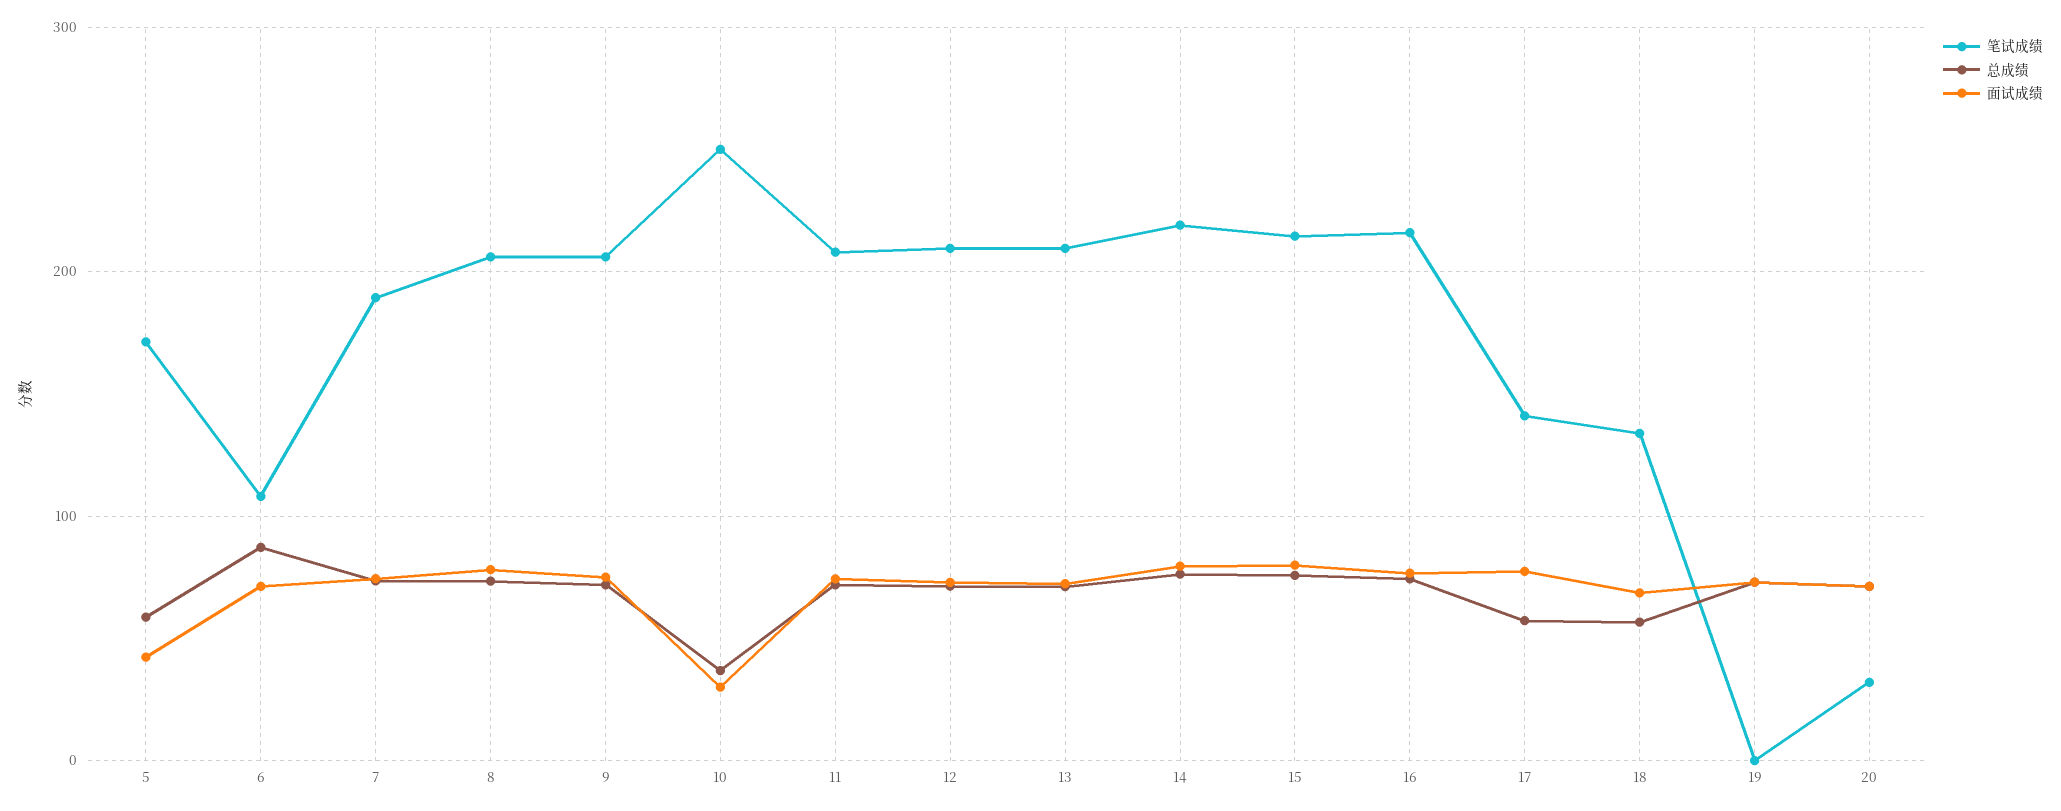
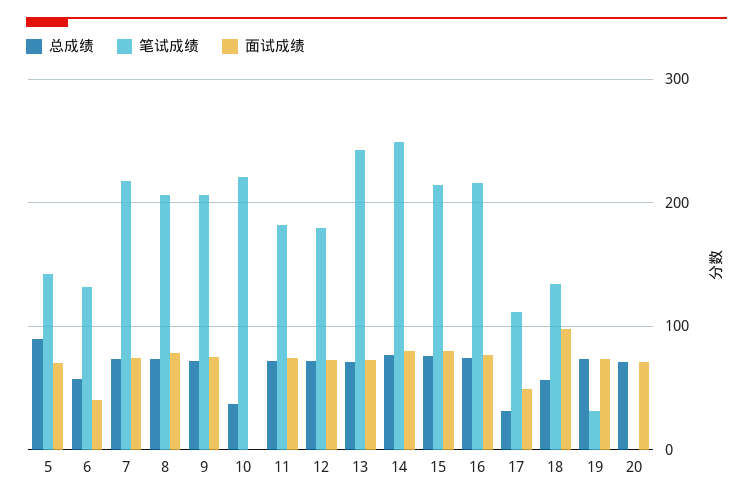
笔试成绩, 5: 170 -> 140
总成绩, 5: 60 -> 90
面试成绩, 5: 40 -> 70
笔试成绩, 6: 110 -> 130
总成绩, 6: 90 -> 60
面试成绩, 6: 70 -> 40
笔试成绩, 7: 190 -> 220
笔试成绩, 10: 250 -> 220
面试成绩, 10: 30 -> 0
笔试成绩, 11: 210 -> 180
笔试成绩, 12: 210 -> 180
笔试成绩, 13: 210 -> 240
笔试成绩, 14: 220 -> 250
笔试成绩, 17: 140 -> 110
总成绩, 17: 60 -> 30
面试成绩, 17: 80 -> 50
面试成绩, 18: 70 -> 100
笔试成绩, 19: 0 -> 30
笔试成绩, 20: 30 -> 0

